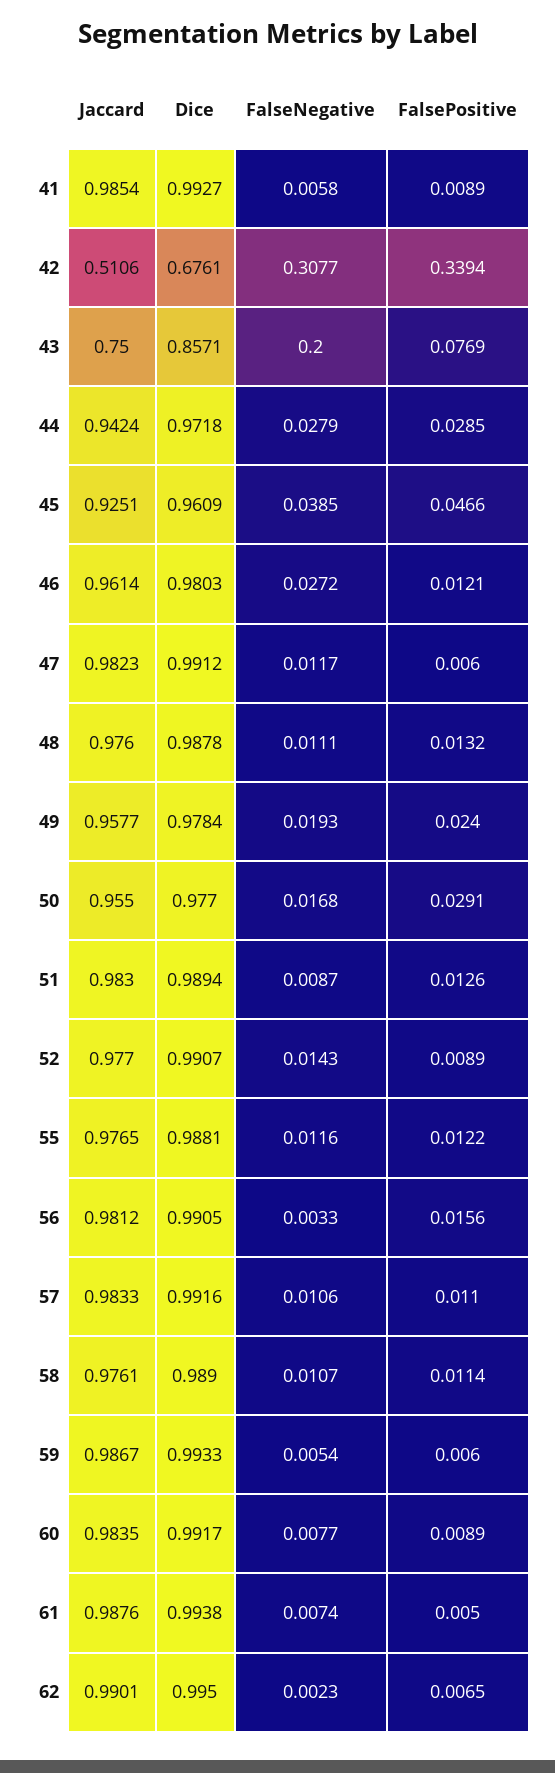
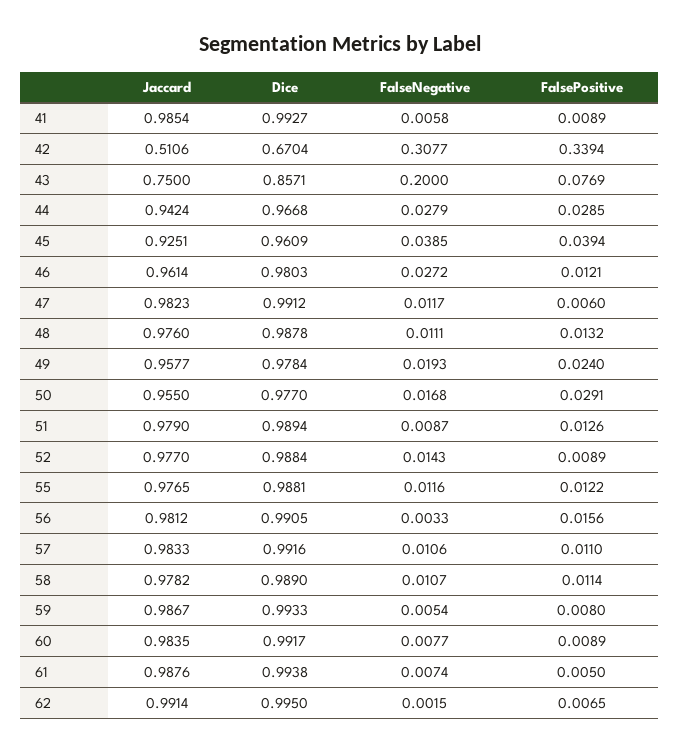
Dice, 42: 0.6761 -> 0.6704
Dice, 44: 0.9718 -> 0.9668
FalsePositive, 45: 0.0466 -> 0.0394
Jaccard, 51: 0.983 -> 0.979
Dice, 52: 0.9907 -> 0.9884
Jaccard, 58: 0.9761 -> 0.9782
FalsePositive, 59: 0.006 -> 0.008
Jaccard, 62: 0.9901 -> 0.9914
FalseNegative, 62: 0.0023 -> 0.0015

